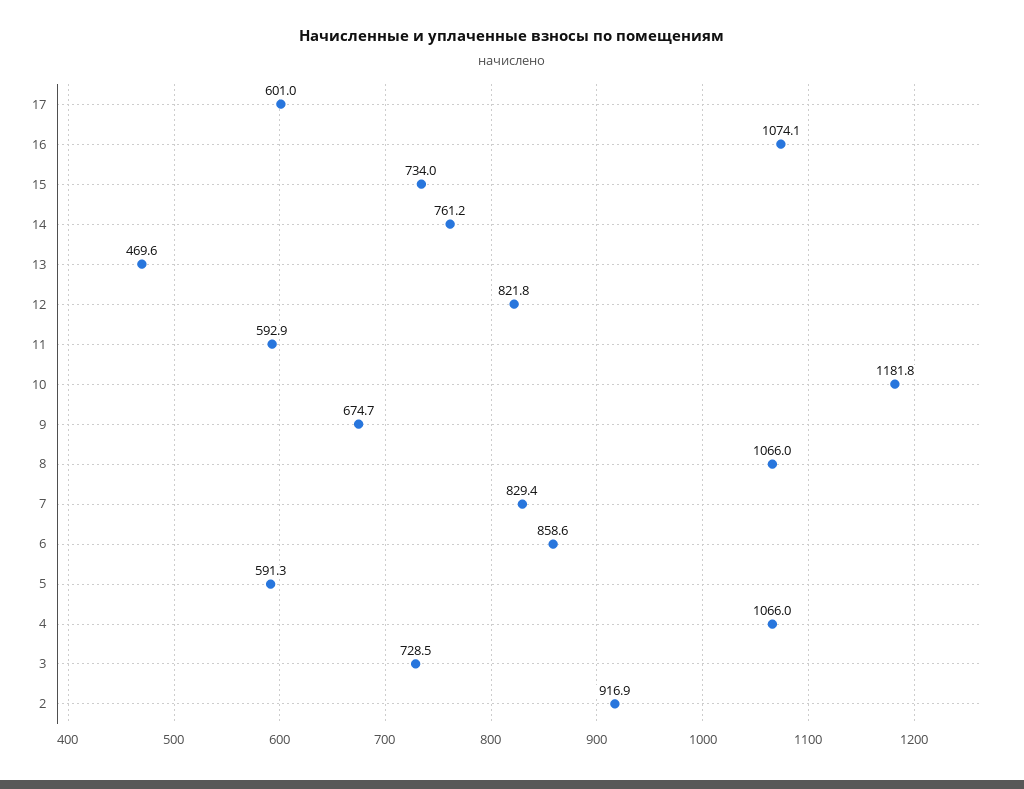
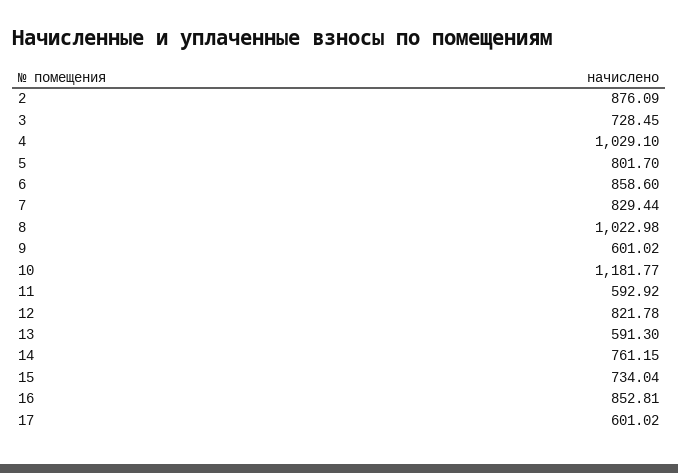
16: 1074.1 -> 852.81
13: 469.6 -> 591.3
9: 674.7 -> 601.02
8: 1066 -> 1022.98
5: 591.3 -> 801.7
4: 1066 -> 1029.1
2: 916.9 -> 876.09

